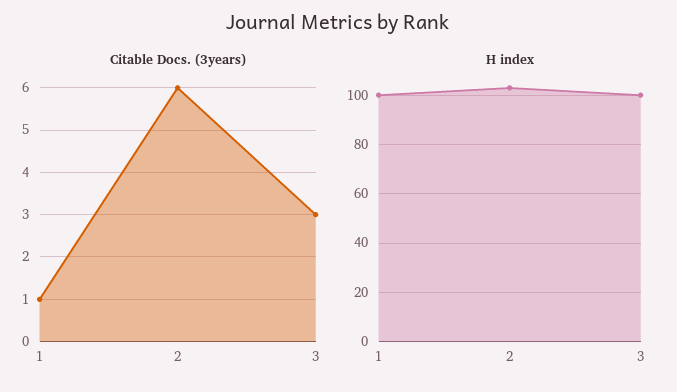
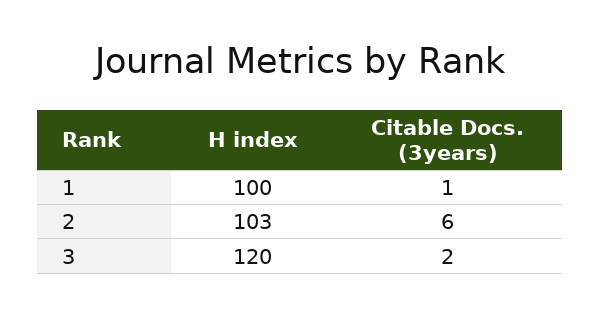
Citable Docs. (3years), 3: 3 -> 2
H index, 3: 100 -> 120

